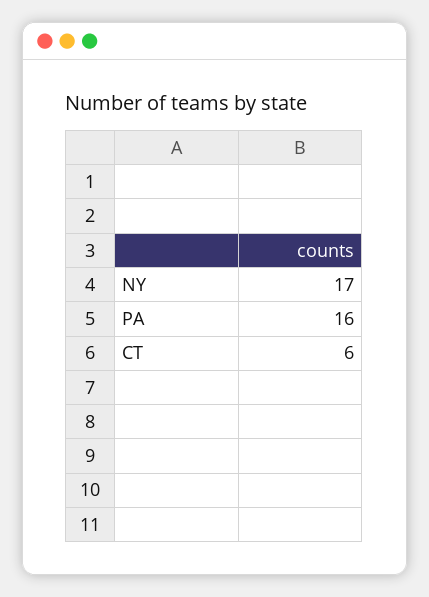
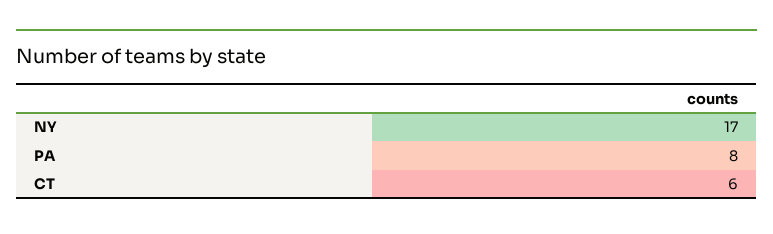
PA: 16 -> 8

